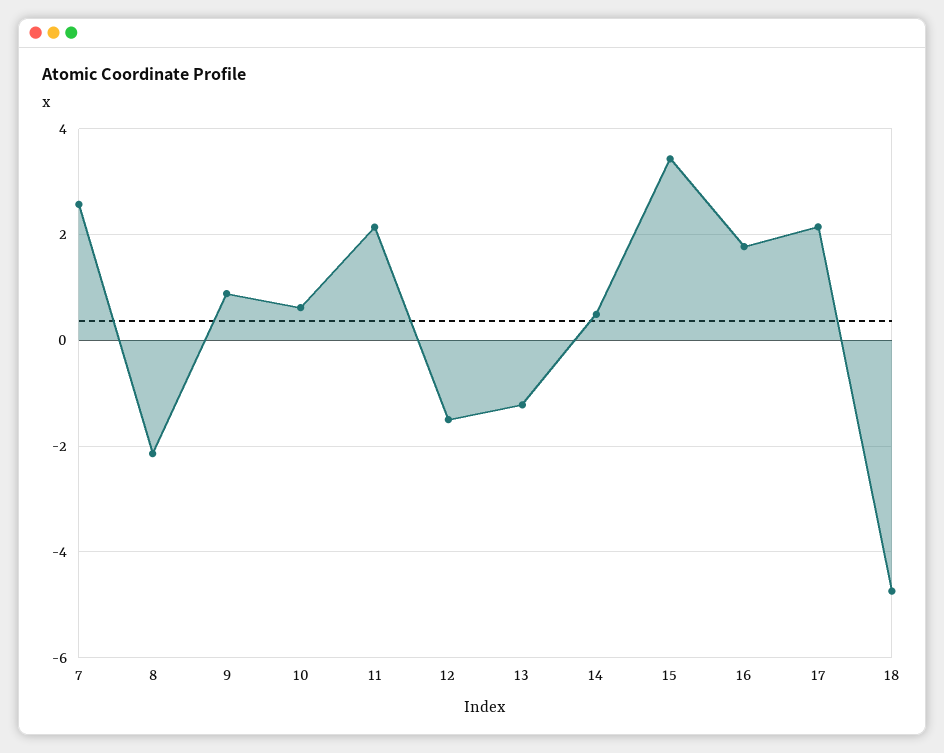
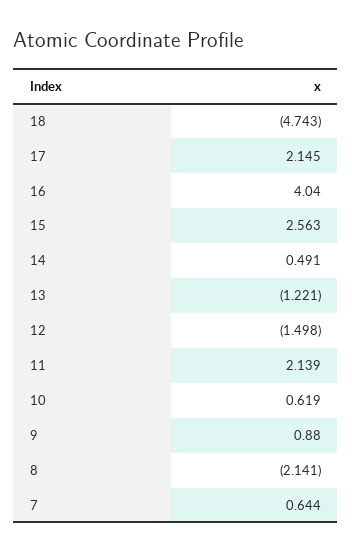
7: 2.6 -> 0.644
15: 3.4 -> 2.563
16: 1.8 -> 4.04

